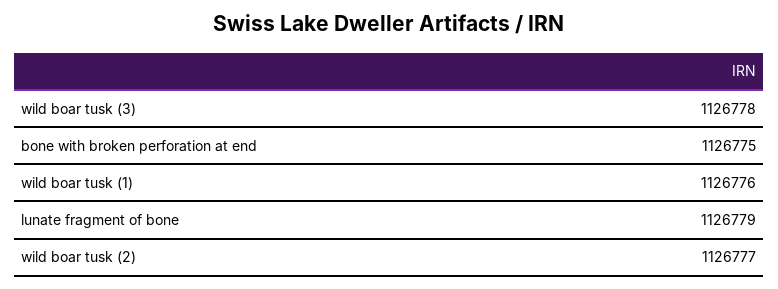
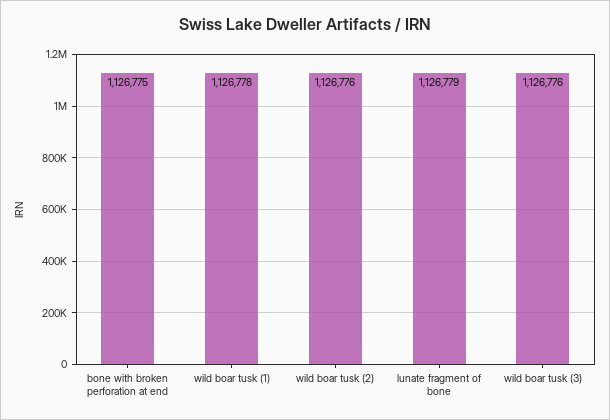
wild boar tusk (3): 1126778 -> 1126776
wild boar tusk (1): 1126776 -> 1126778
wild boar tusk (2): 1126777 -> 1126776

